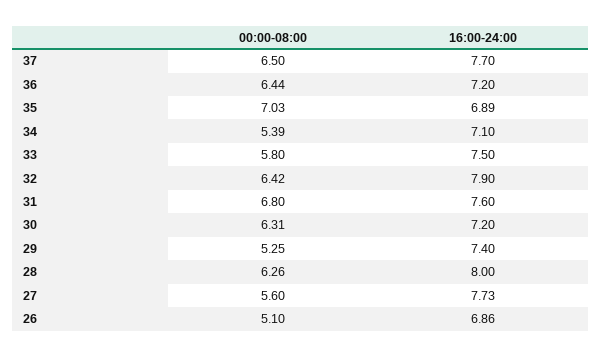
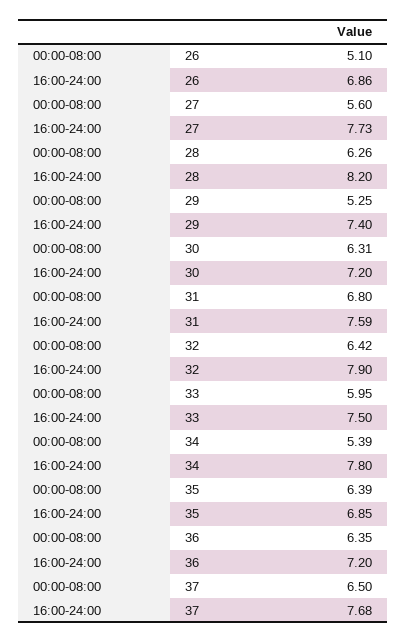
16:00-24:00, 37: 7.7 -> 7.68
00:00-08:00, 36: 6.44 -> 6.35
00:00-08:00, 35: 7.03 -> 6.39
16:00-24:00, 35: 6.89 -> 6.85
16:00-24:00, 34: 7.1 -> 7.8
00:00-08:00, 33: 5.8 -> 5.95
16:00-24:00, 31: 7.6 -> 7.59
16:00-24:00, 28: 8 -> 8.2

